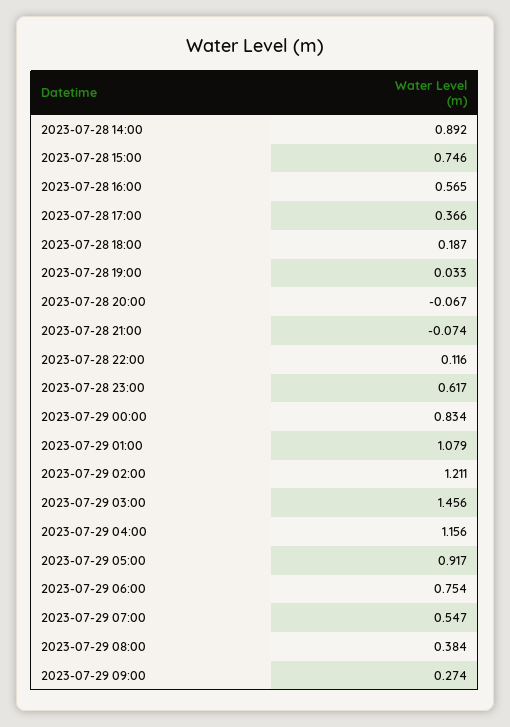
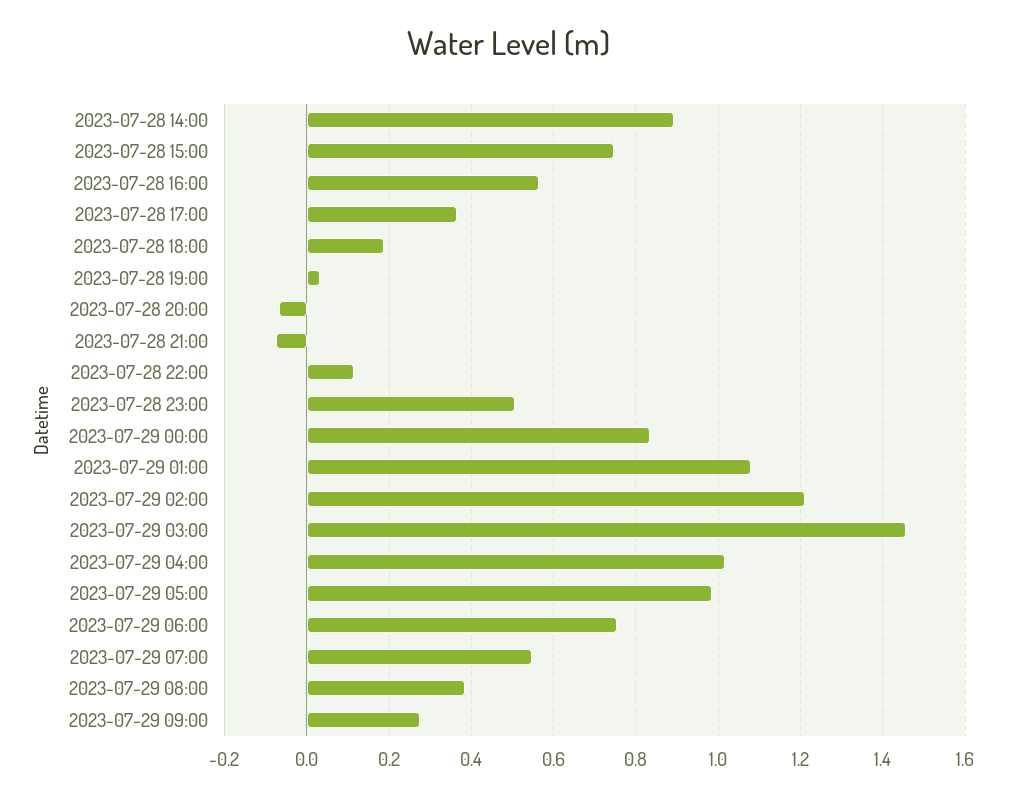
2023-07-28 23:00: 0.617 -> 0.5
2023-07-29 04:00: 1.156 -> 1.02
2023-07-29 05:00: 0.917 -> 0.98

